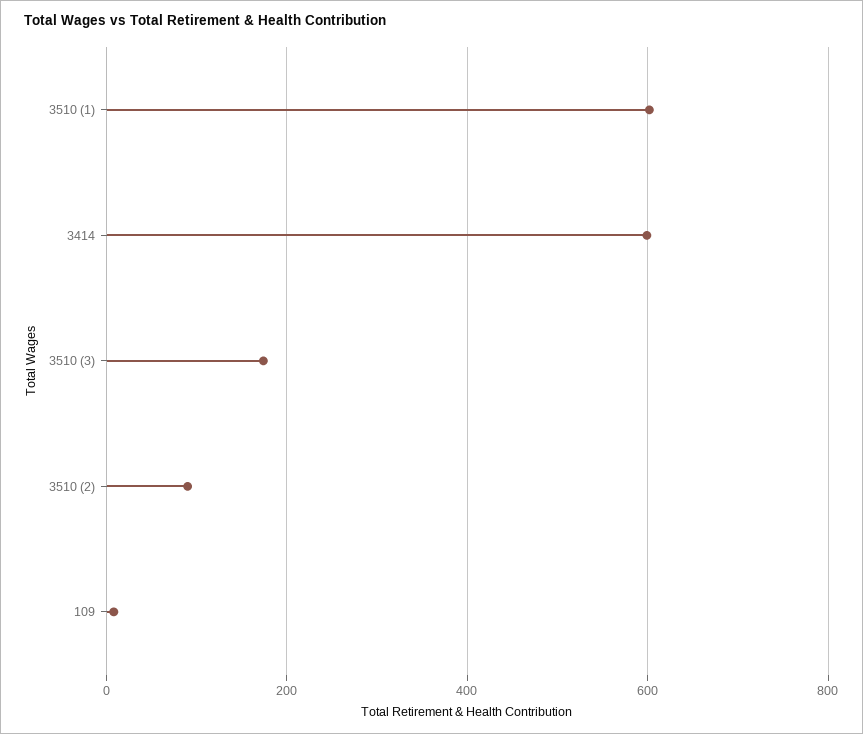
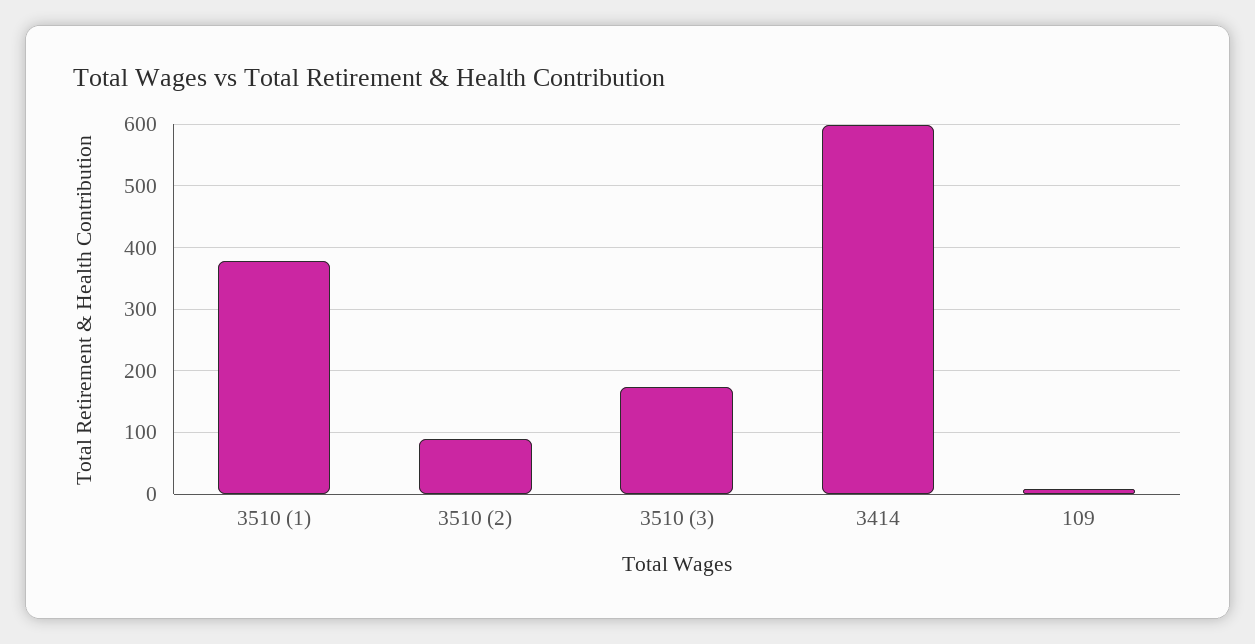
3510 (1): 600 -> 380

